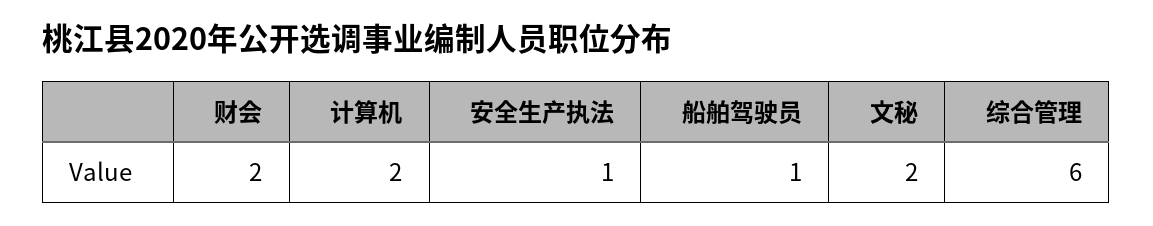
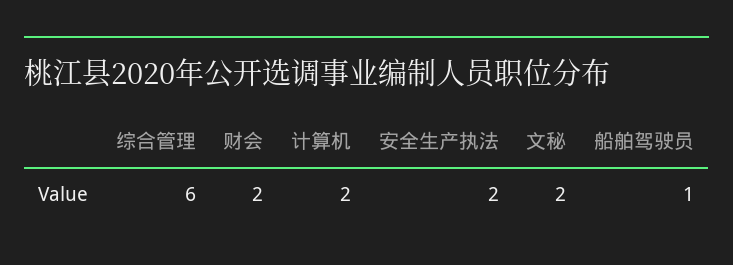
安全生产执法: 1 -> 2

